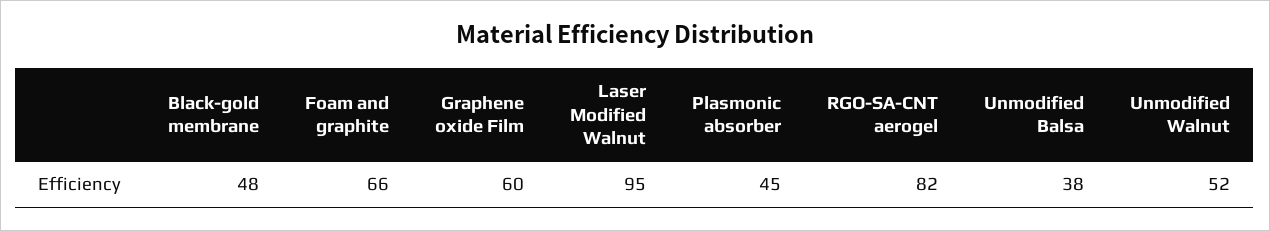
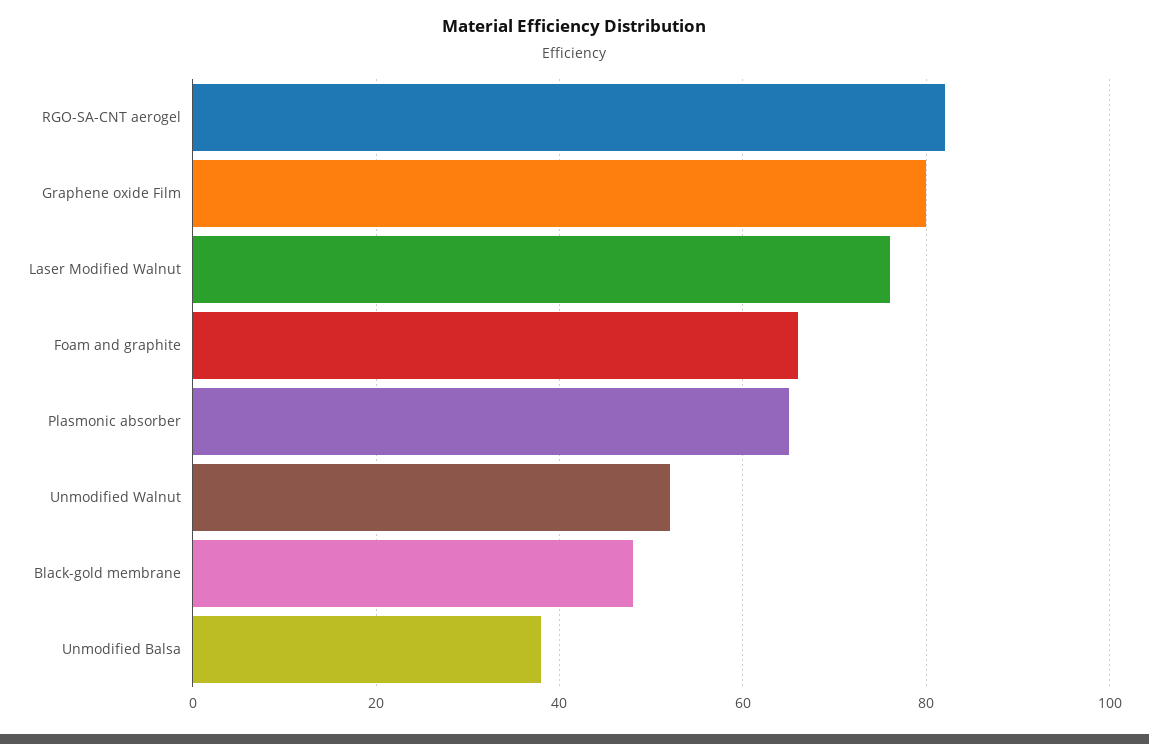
Graphene oxide Film: 60 -> 80
Laser Modified Walnut: 95 -> 75
Plasmonic absorber: 45 -> 65

